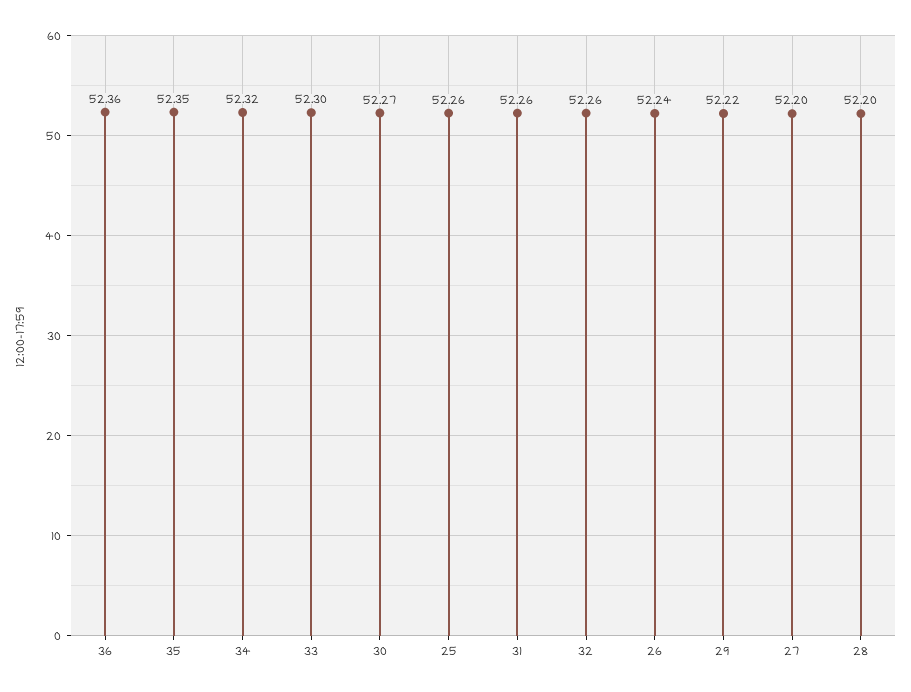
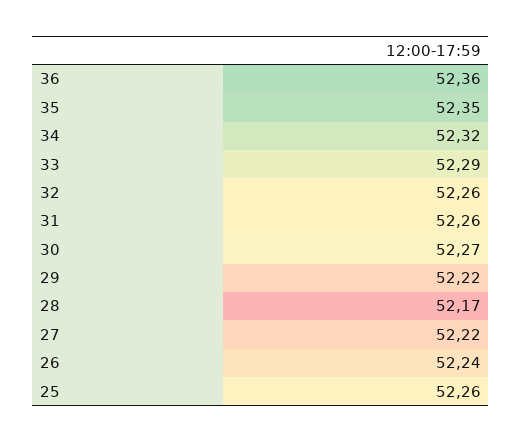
33: 52.3 -> 52.29
27: 52.2 -> 52.22
28: 52.2 -> 52.17

